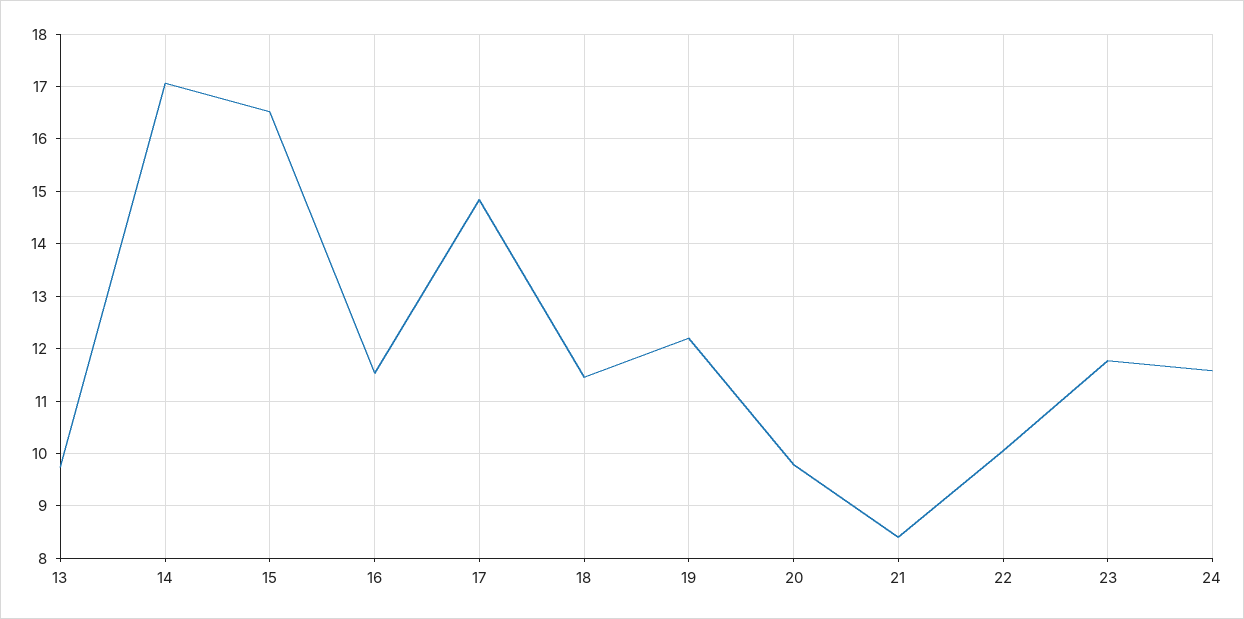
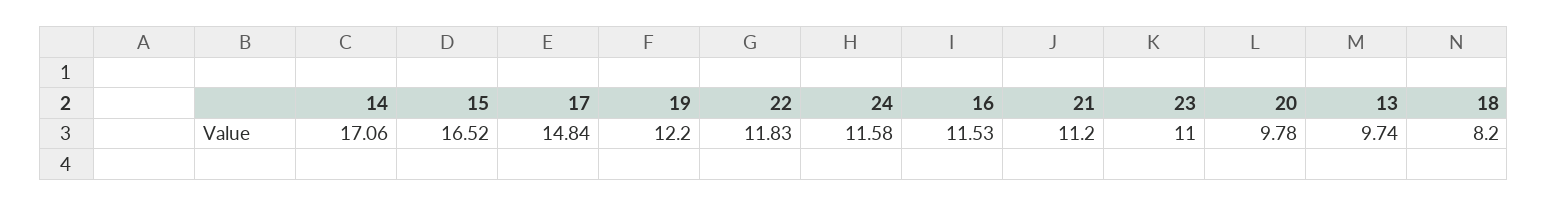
18: 11.4 -> 8.2
21: 8.4 -> 11.2
22: 10 -> 11.83
23: 11.8 -> 11

